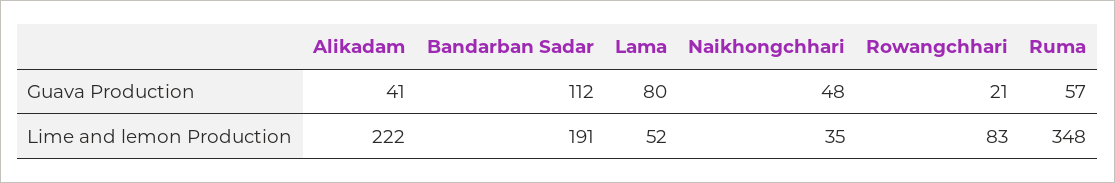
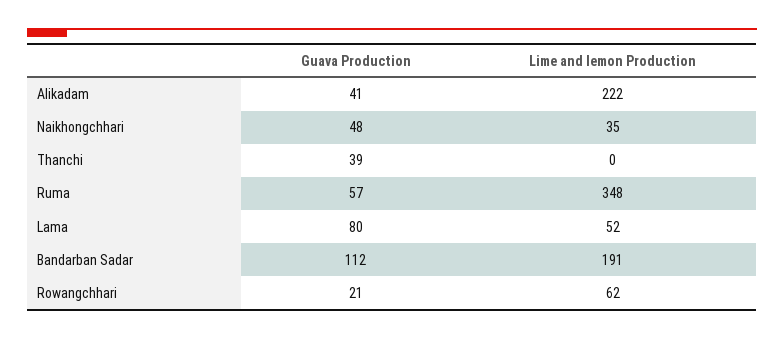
Rowangchhari, Lime and lemon Production: 83 -> 62
Thanchi, Guava Production: none -> 39
Thanchi, Lime and lemon Production: none -> 0

